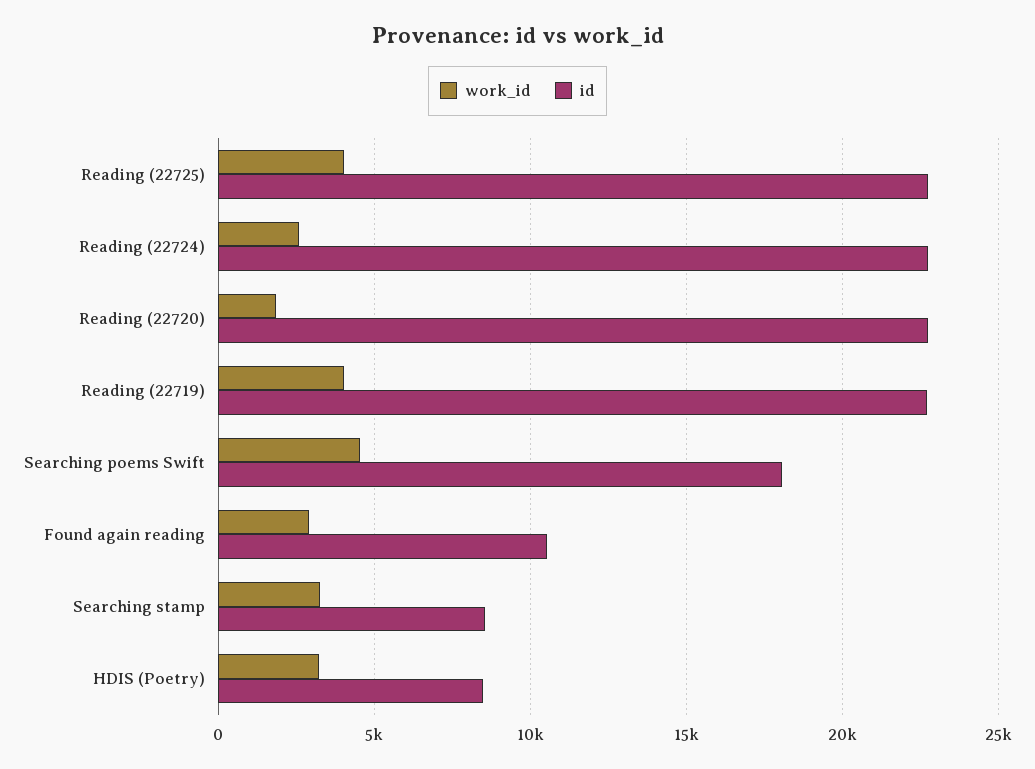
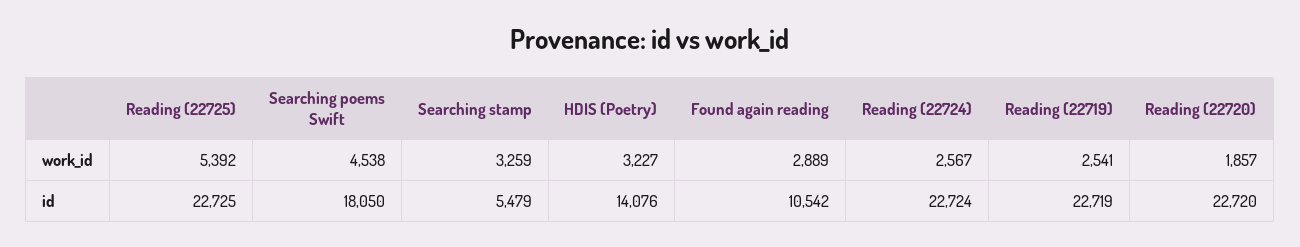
work_id, Reading (22725): 4000 -> 5392
work_id, Reading (22719): 4000 -> 2541
id, Searching stamp: 8500 -> 5479
id, HDIS (Poetry): 8500 -> 14076

